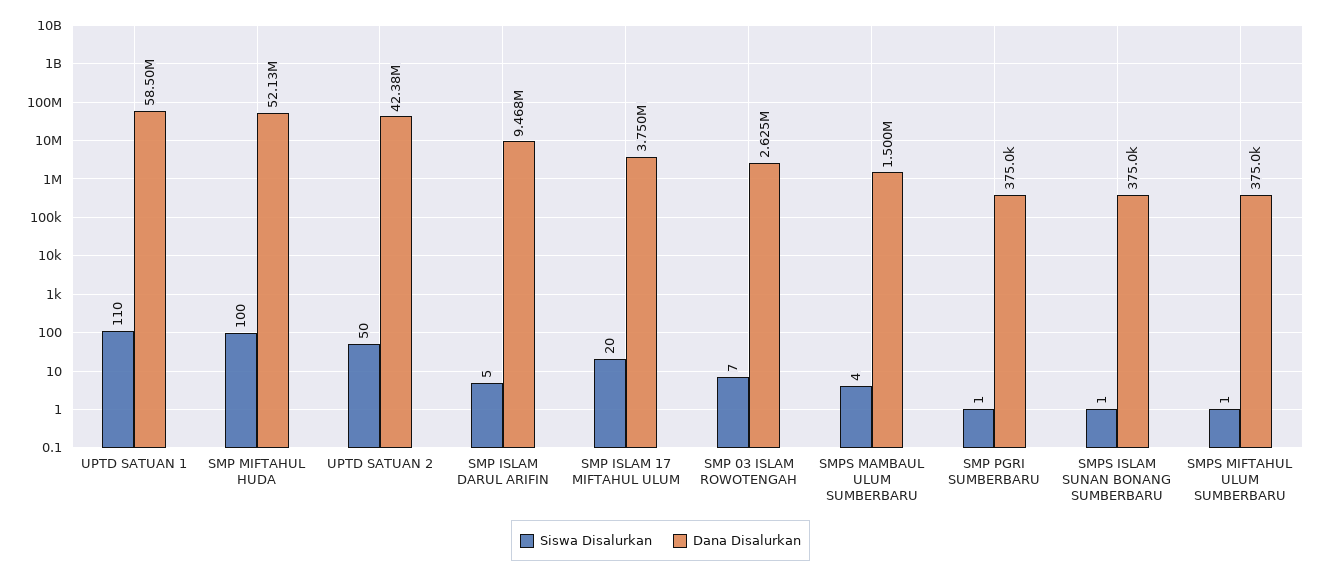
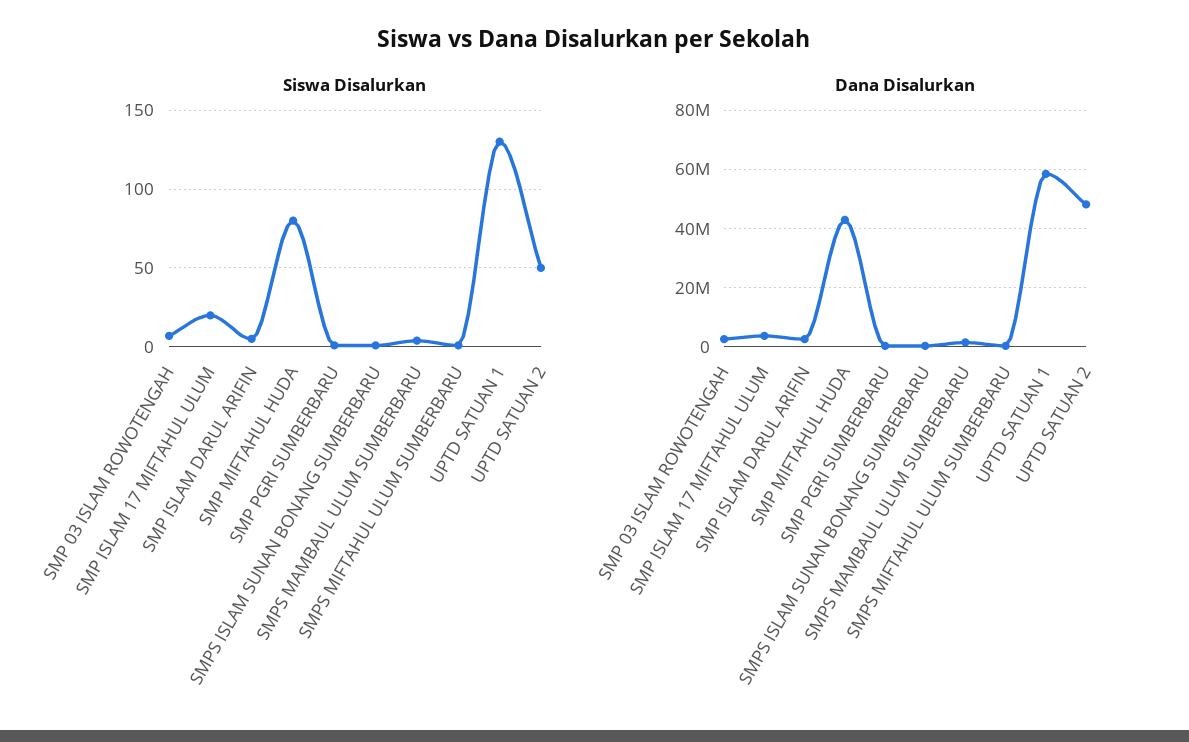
Siswa Disalurkan, UPTD SATUAN 1: 110 -> 130
Siswa Disalurkan, SMP MIFTAHUL HUDA: 100 -> 80
Dana Disalurkan, SMP MIFTAHUL HUDA: 52130000 -> 42500000
Dana Disalurkan, UPTD SATUAN 2: 42380000 -> 47500000
Dana Disalurkan, SMP ISLAM DARUL ARIFIN: 9468000 -> 2500000

